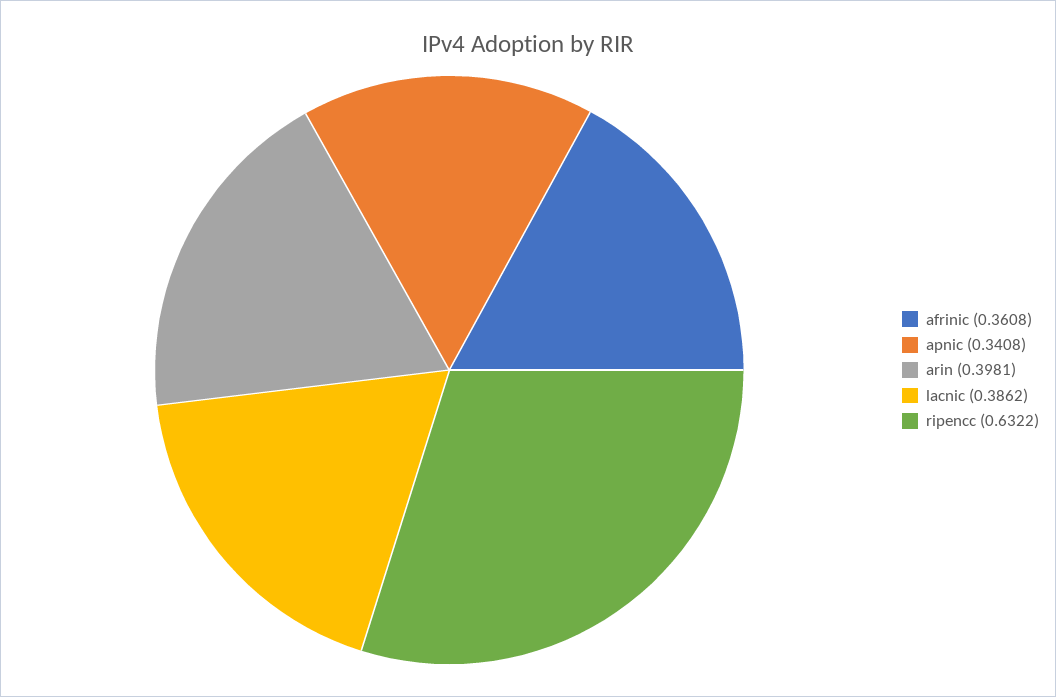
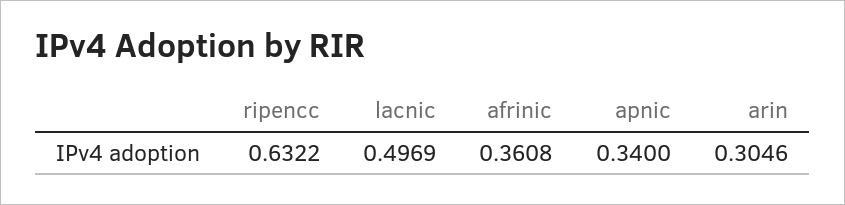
apnic: 0.3408 -> 0.34
arin: 0.3981 -> 0.3046
lacnic: 0.3862 -> 0.4969

